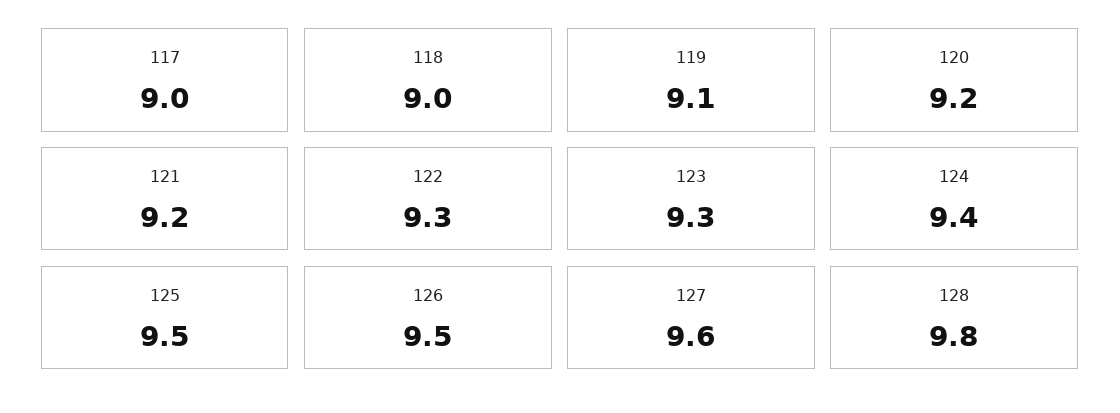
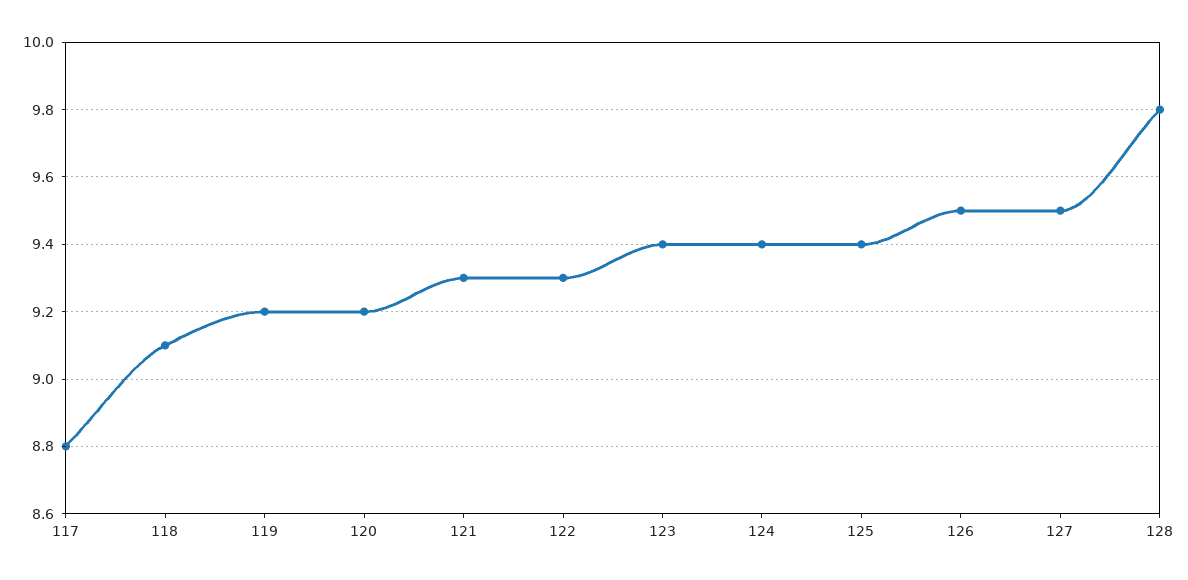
117: 9 -> 8.8
118: 9 -> 9.1
119: 9.1 -> 9.2
121: 9.2 -> 9.3
123: 9.3 -> 9.4
125: 9.5 -> 9.4
127: 9.6 -> 9.5

